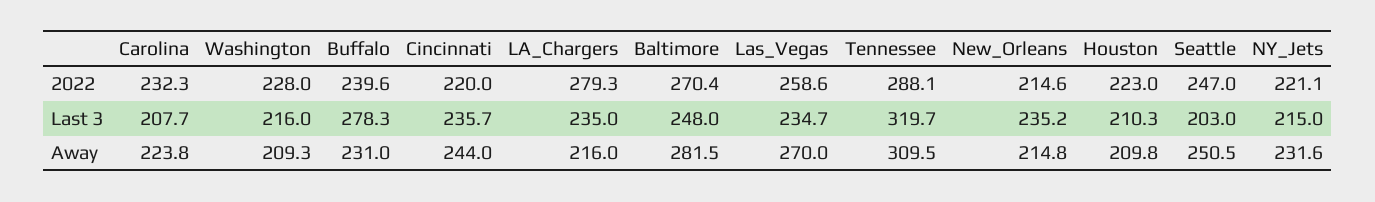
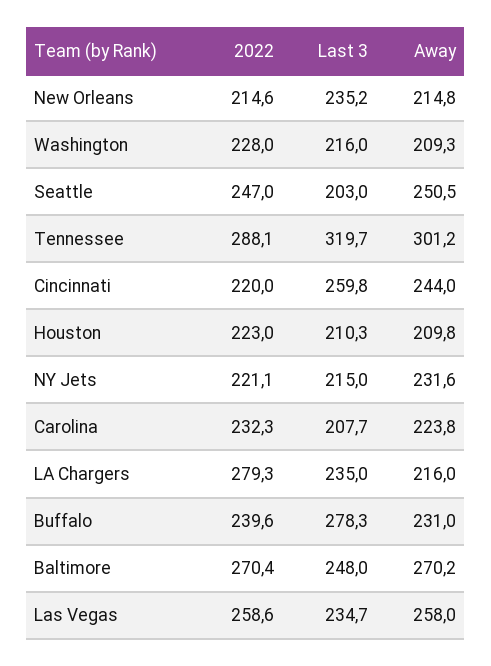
Cincinnati, Last 3: 235.7 -> 259.8
Baltimore, Away: 281.5 -> 270.2
Las_Vegas, Away: 270 -> 258
Tennessee, Away: 309.5 -> 301.2

